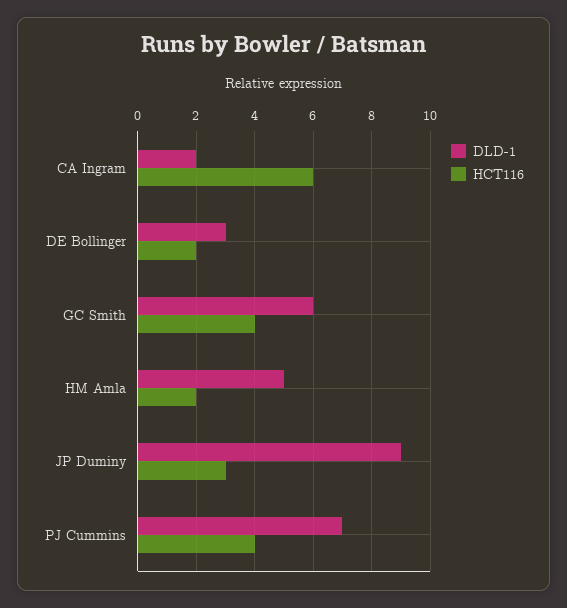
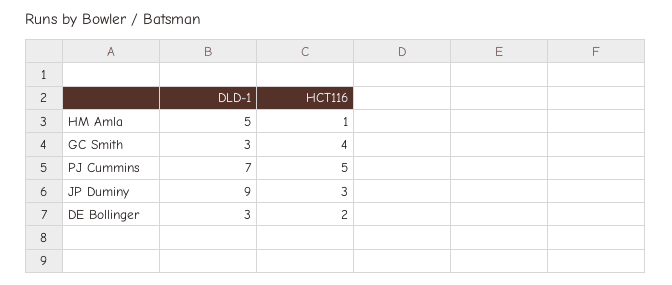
DLD-1, CA Ingram: 2 -> none
HCT116, CA Ingram: 6 -> none
DLD-1, GC Smith: 6 -> 3
HCT116, HM Amla: 2 -> 1
HCT116, PJ Cummins: 4 -> 5

